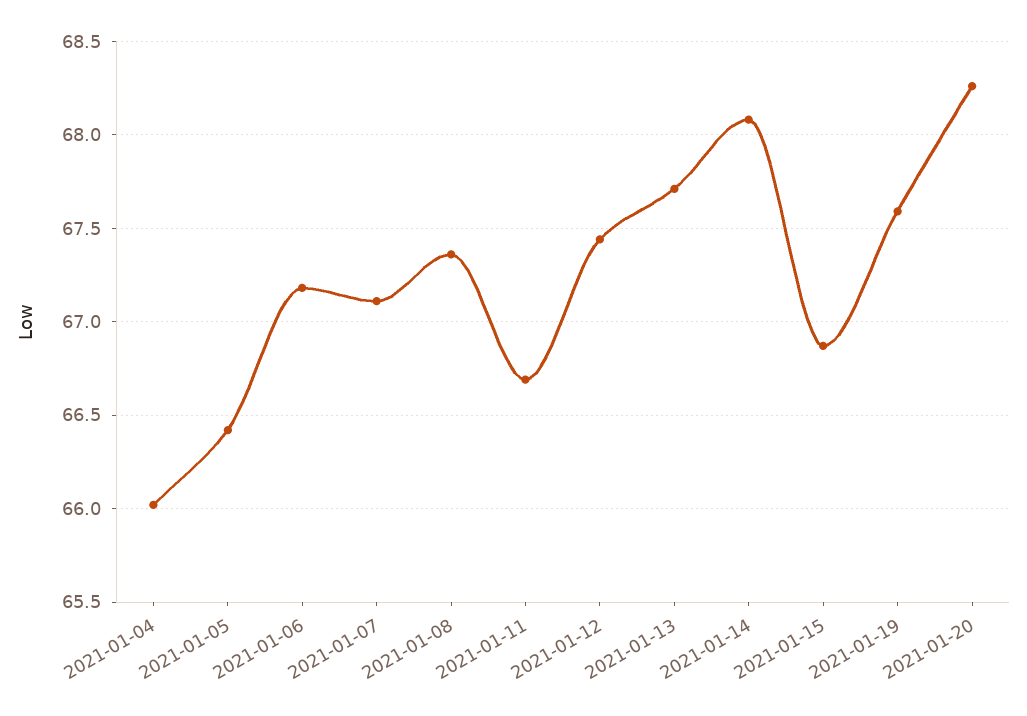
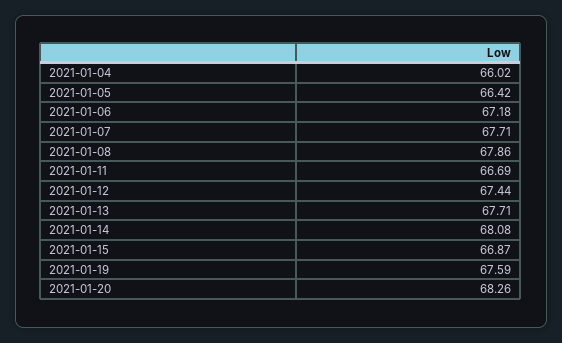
2021-01-07: 67.1 -> 67.71
2021-01-08: 67.35 -> 67.86

